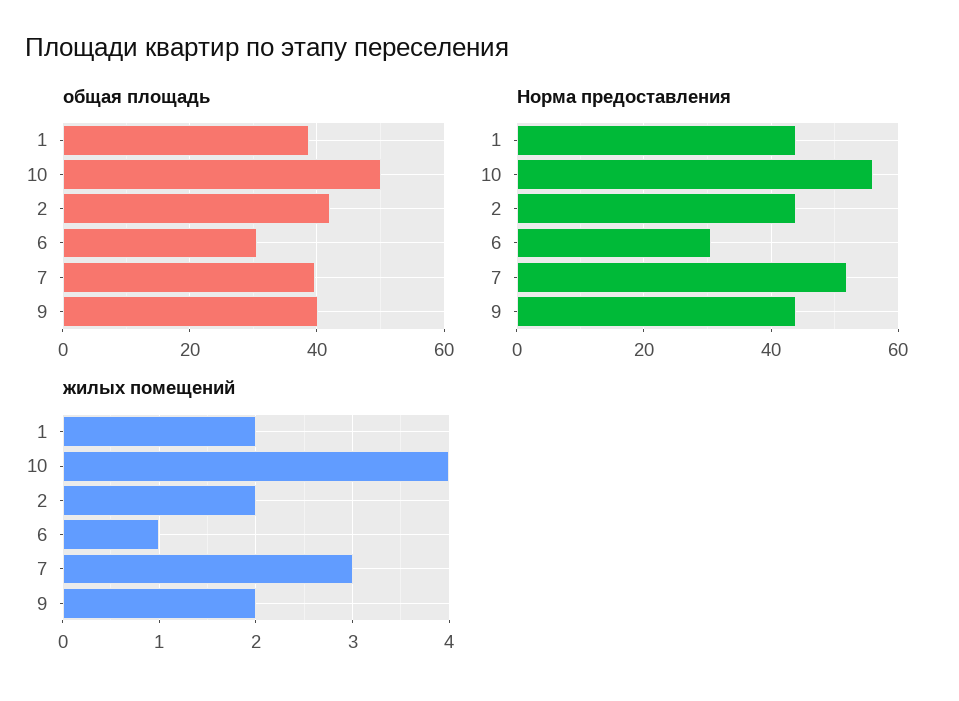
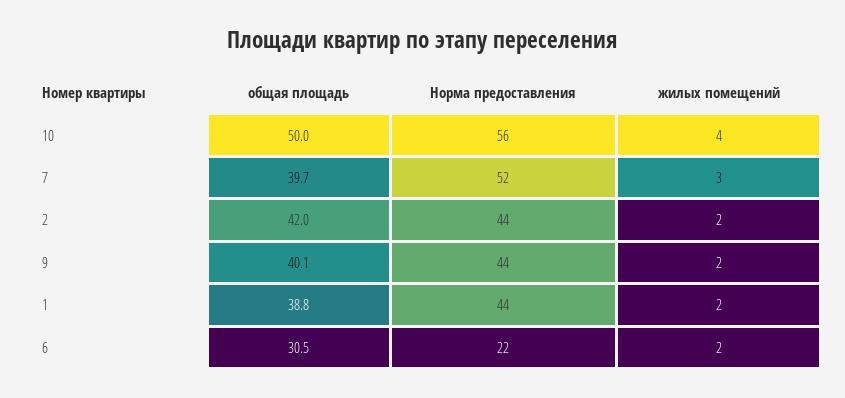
Норма предоставления, 6: 30 -> 22
жилых помещений, 6: 1 -> 2

